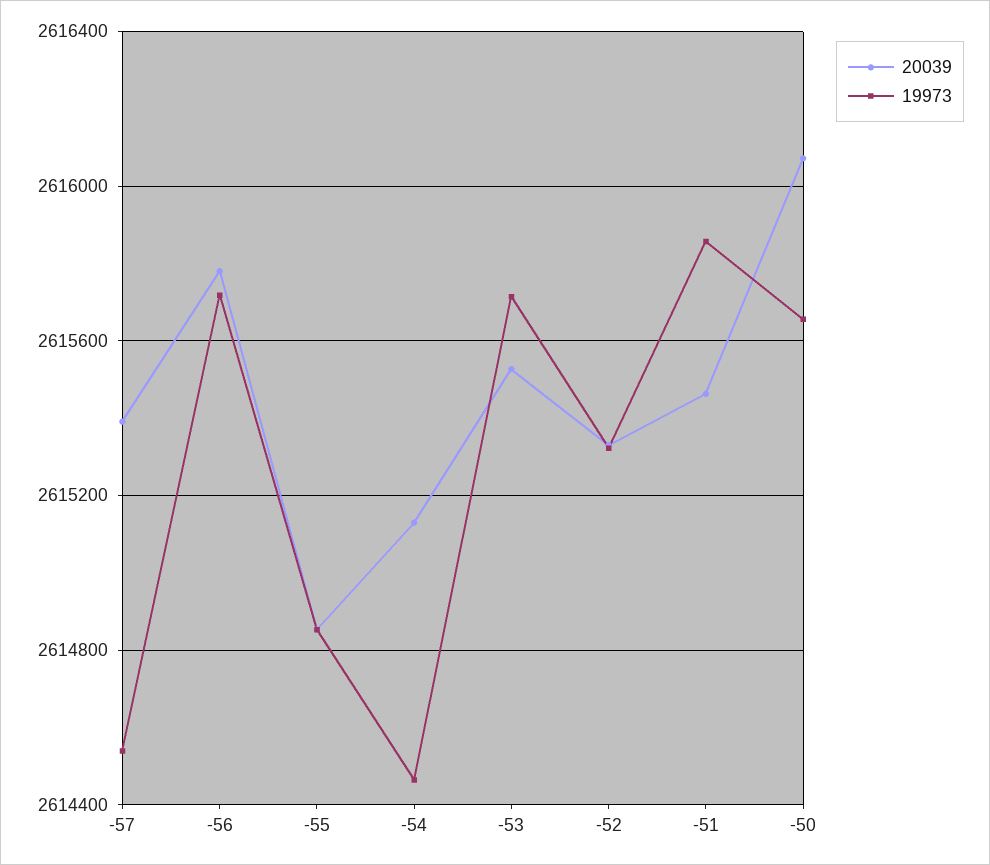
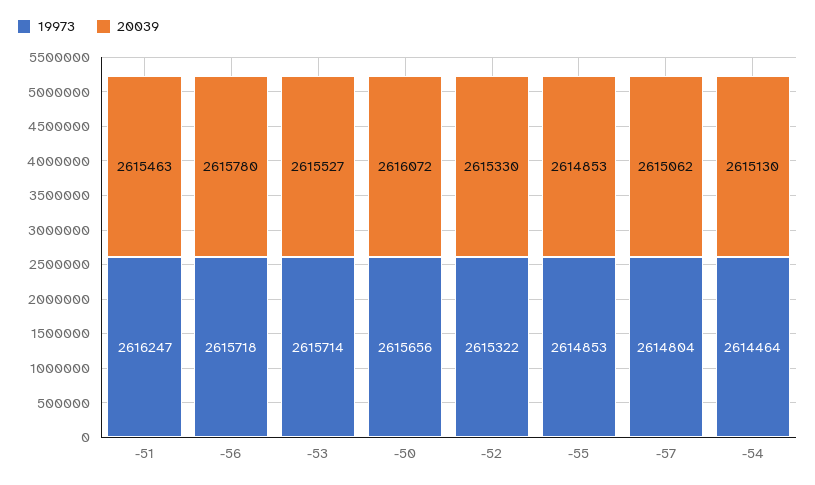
20039, -57: 2615400 -> 2615062
19973, -57: 2614550 -> 2614804
19973, -51: 2615850 -> 2616247

